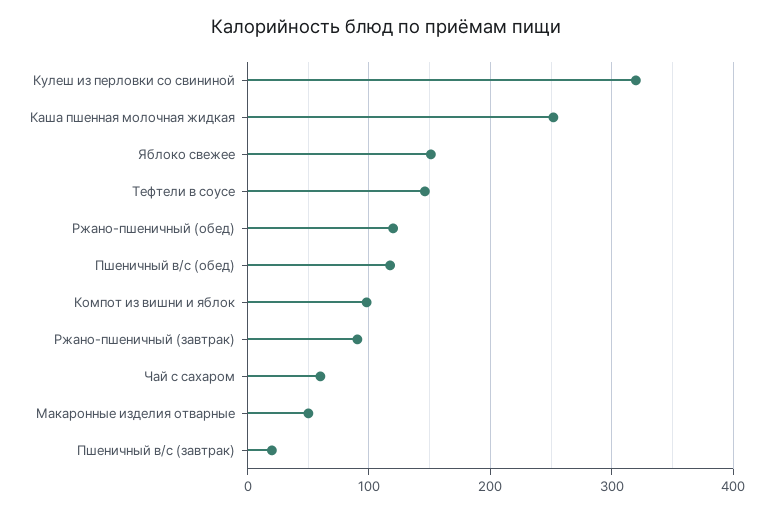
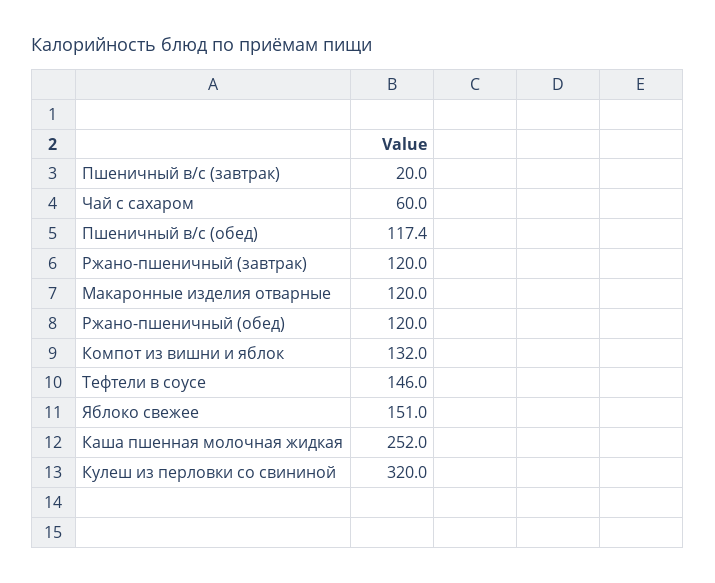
Компот из вишни и яблок: 100 -> 132
Ржано-пшеничный (завтрак): 90 -> 120
Макаронные изделия отварные: 50 -> 120

